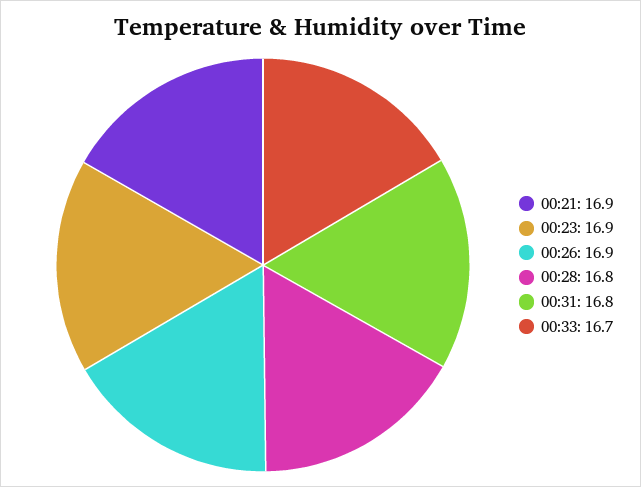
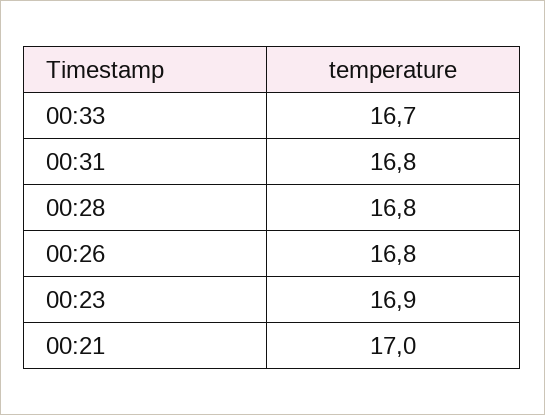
00:21: 16.9 -> 17
00:26: 16.9 -> 16.8

